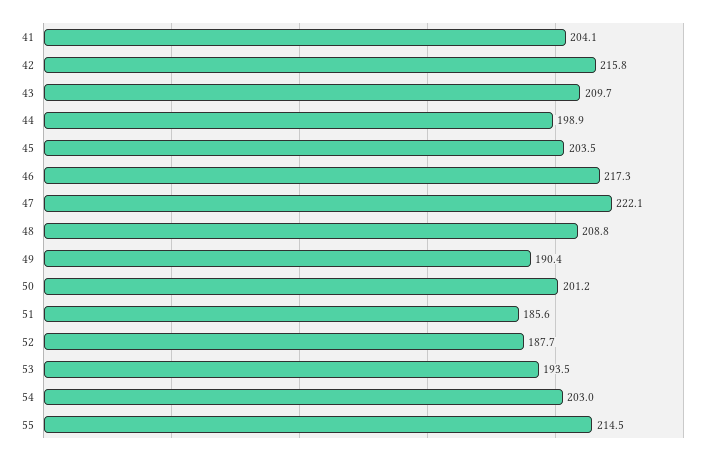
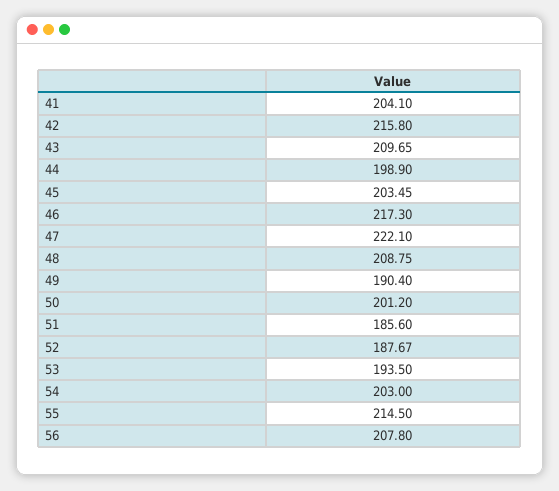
56: none -> 207.8

